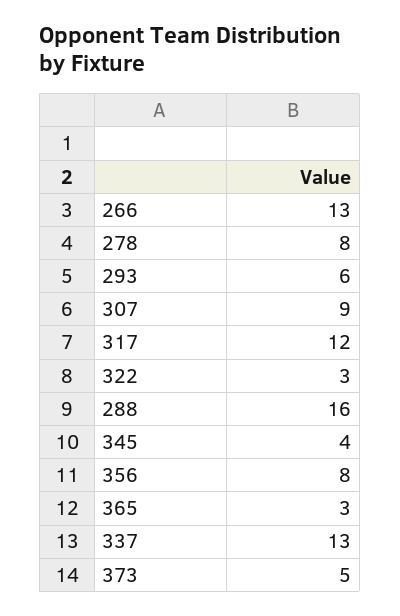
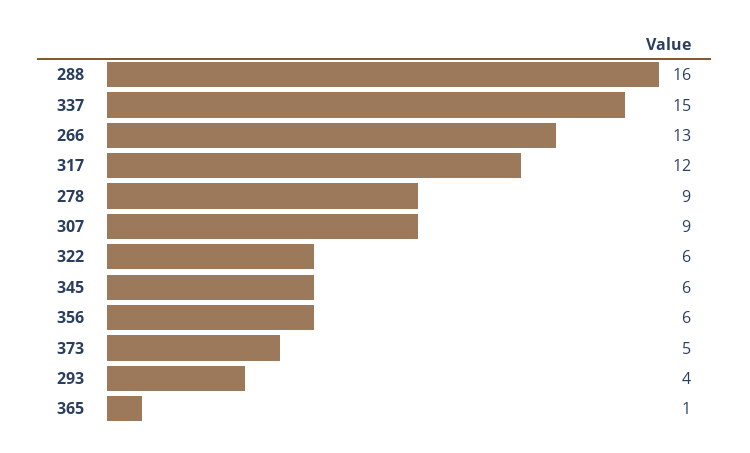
278: 8 -> 9
293: 6 -> 4
322: 3 -> 6
345: 4 -> 6
356: 8 -> 6
365: 3 -> 1
337: 13 -> 15

